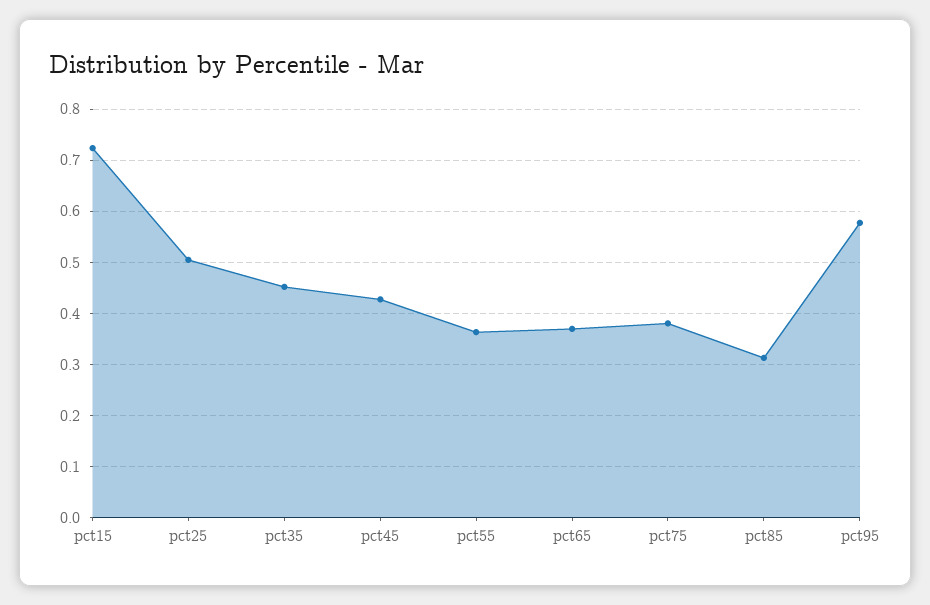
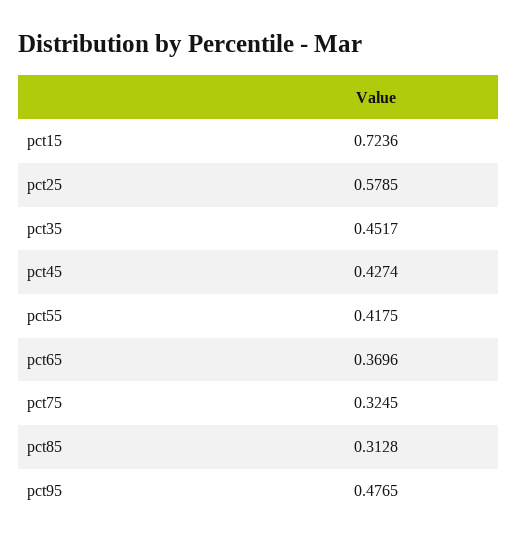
pct25: 0.5 -> 0.5785
pct55: 0.36 -> 0.4175
pct75: 0.38 -> 0.3245
pct95: 0.58 -> 0.4765

